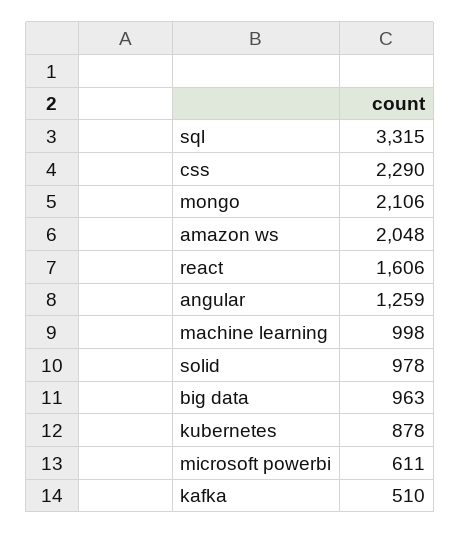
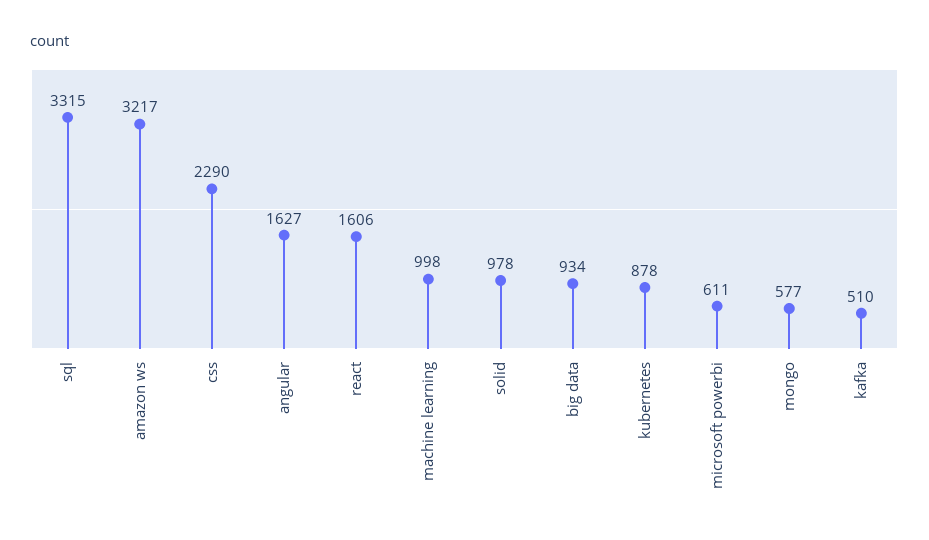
mongo: 2106 -> 577
amazon ws: 2048 -> 3217
angular: 1259 -> 1627
big data: 963 -> 934

